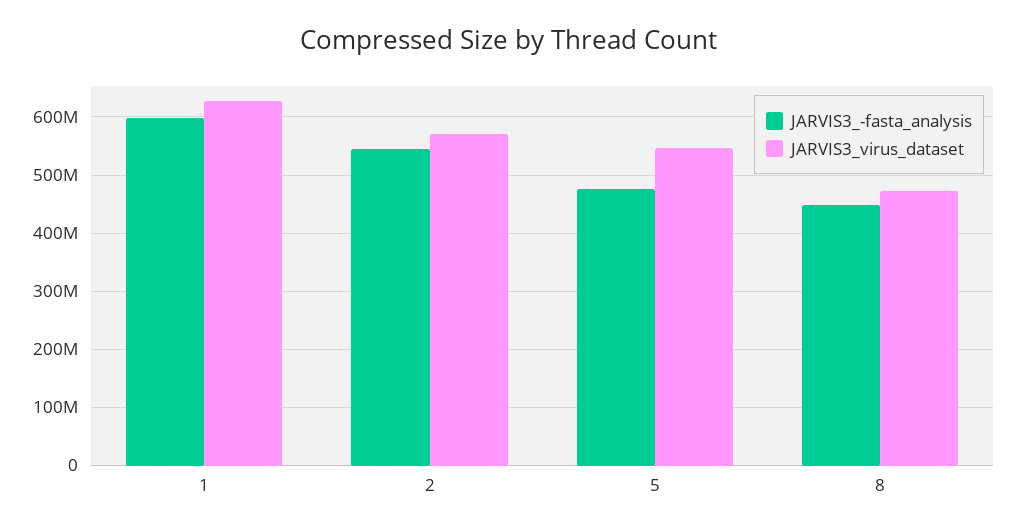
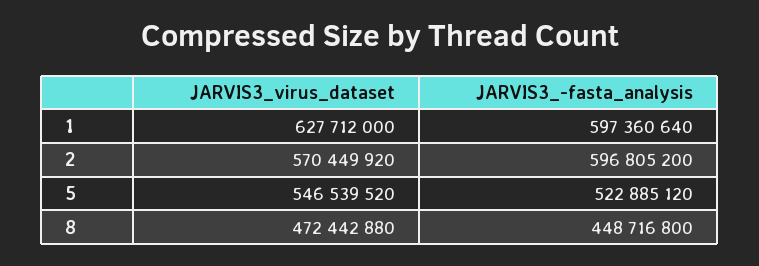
JARVIS3_-fasta_analysis, 2: 540000000 -> 596805200
JARVIS3_-fasta_analysis, 5: 480000000 -> 522885120

